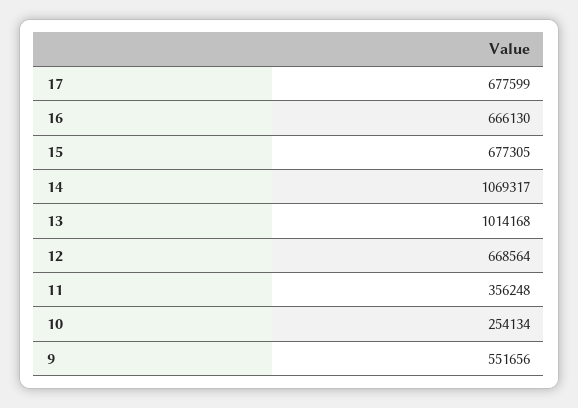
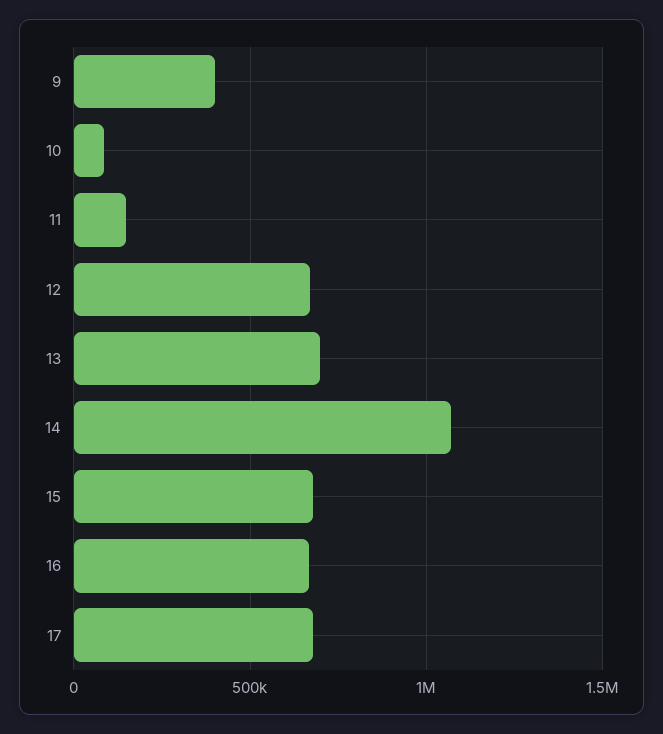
13: 1014168 -> 700000
11: 356248 -> 150000
10: 254134 -> 100000
9: 551656 -> 400000

